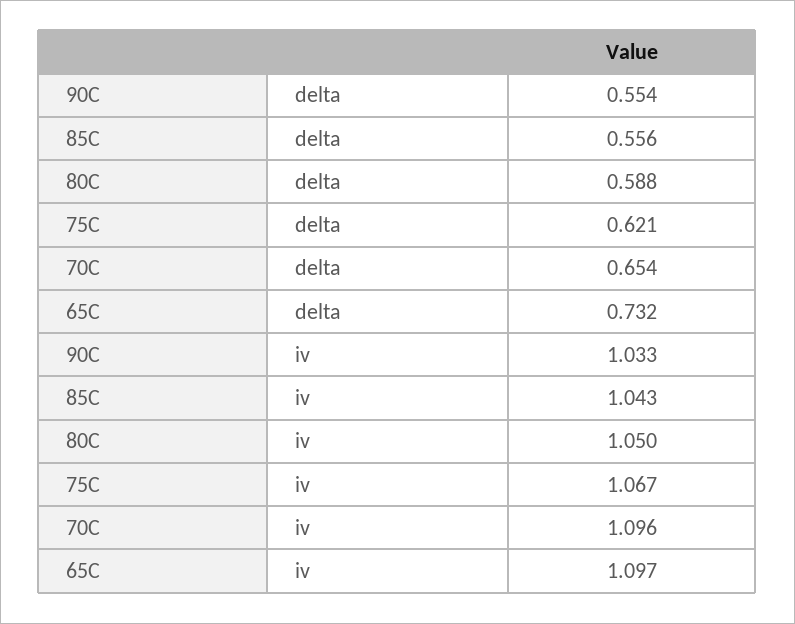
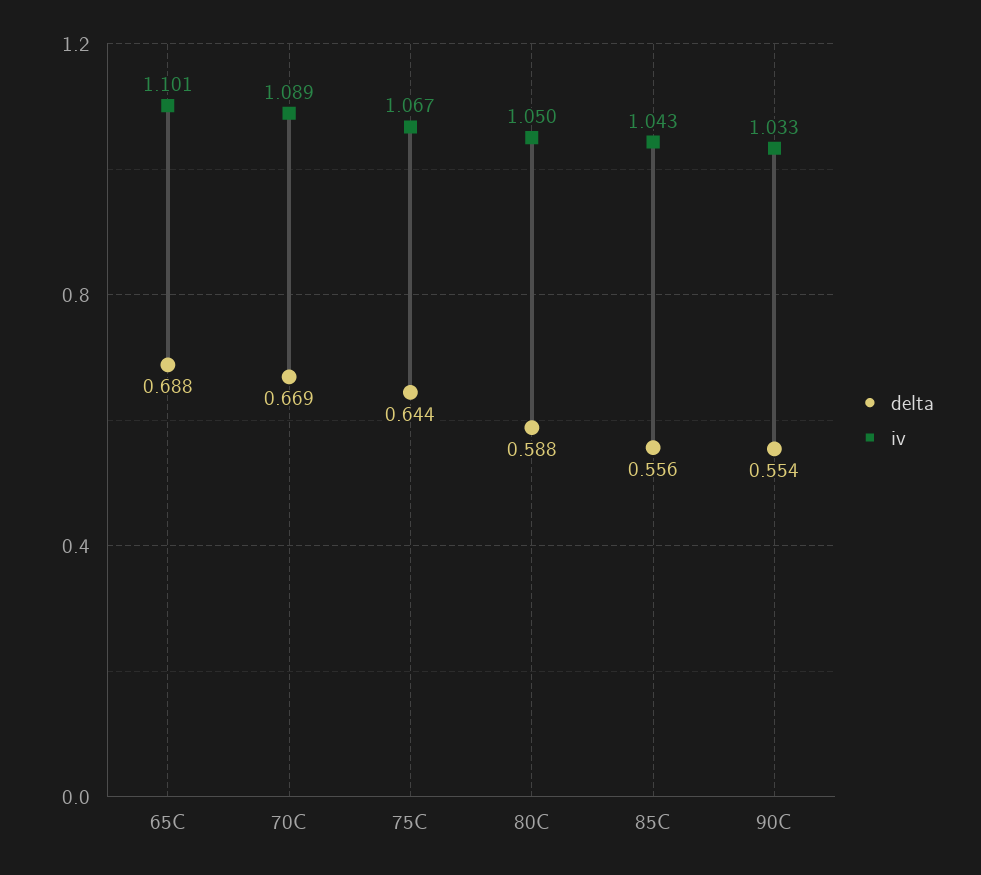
delta, 75C: 0.621 -> 0.644
delta, 70C: 0.654 -> 0.669
delta, 65C: 0.732 -> 0.688
iv, 70C: 1.096 -> 1.089
iv, 65C: 1.097 -> 1.101

